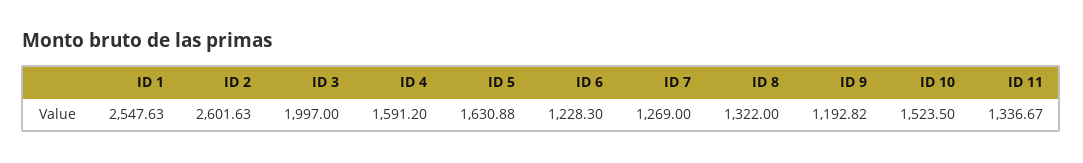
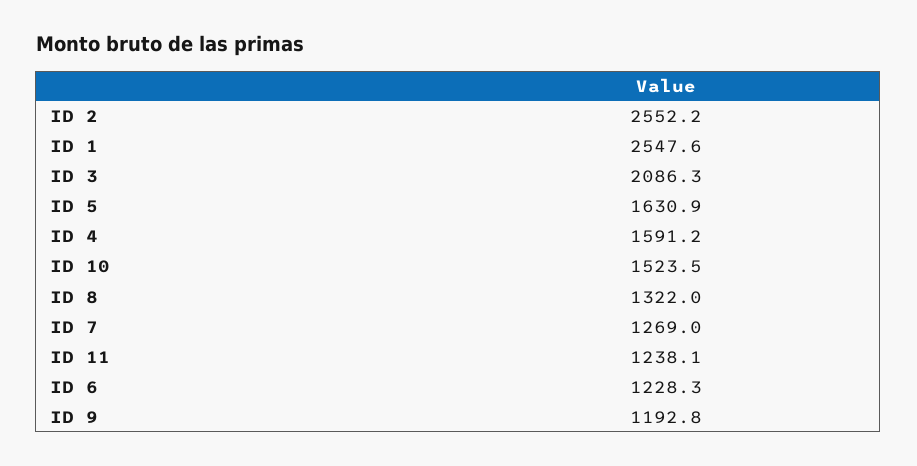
ID 2: 2601.63 -> 2552.2
ID 3: 1997 -> 2086.3
ID 11: 1336.67 -> 1238.1

